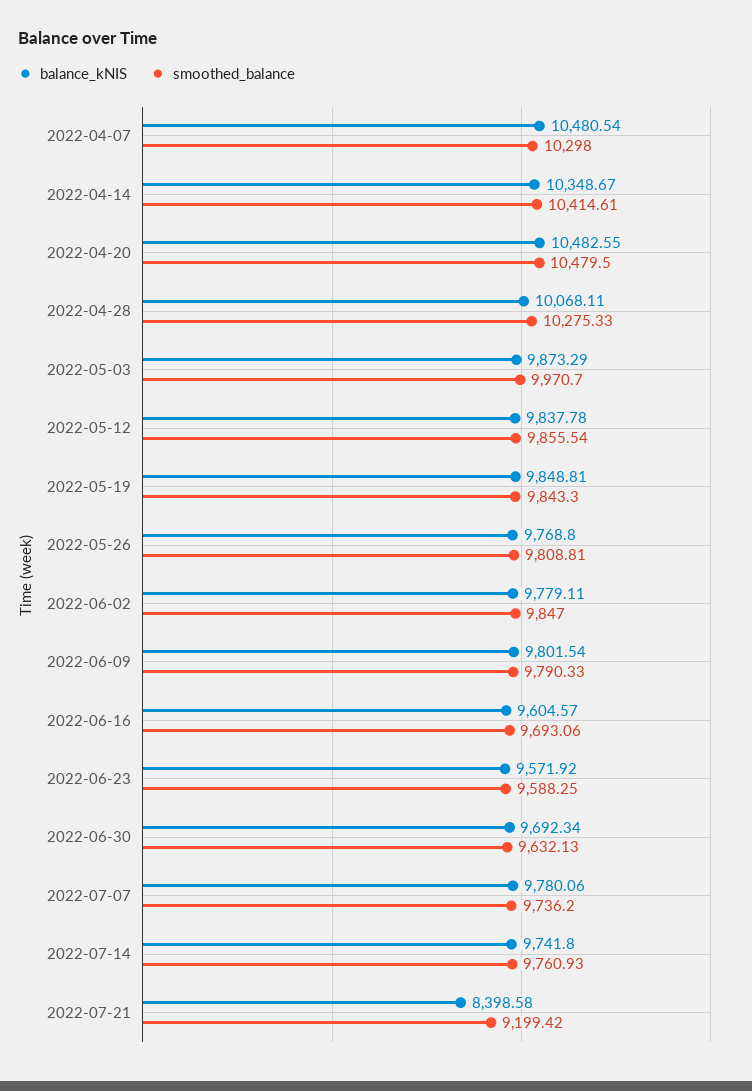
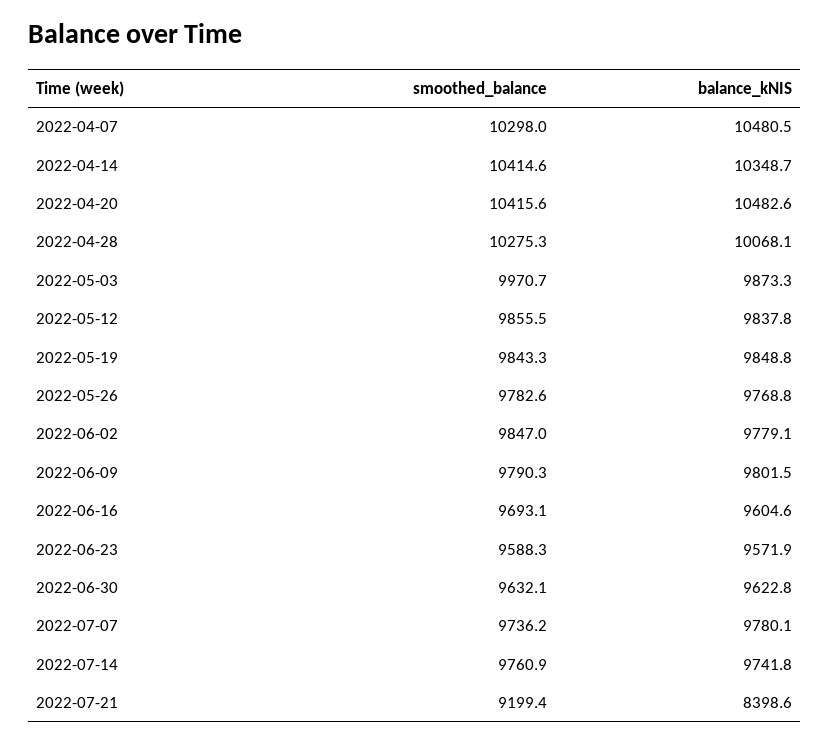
smoothed_balance, 2022-04-20: 10479.5 -> 10415.6
smoothed_balance, 2022-05-26: 9808.81 -> 9782.6
balance_kNIS, 2022-06-30: 9692.34 -> 9622.8

